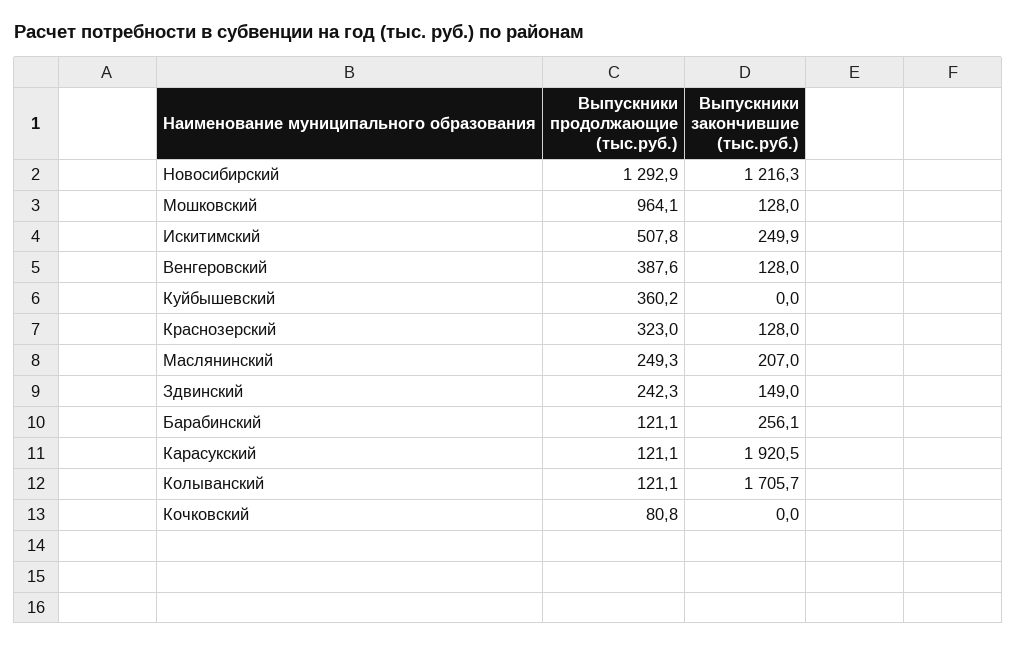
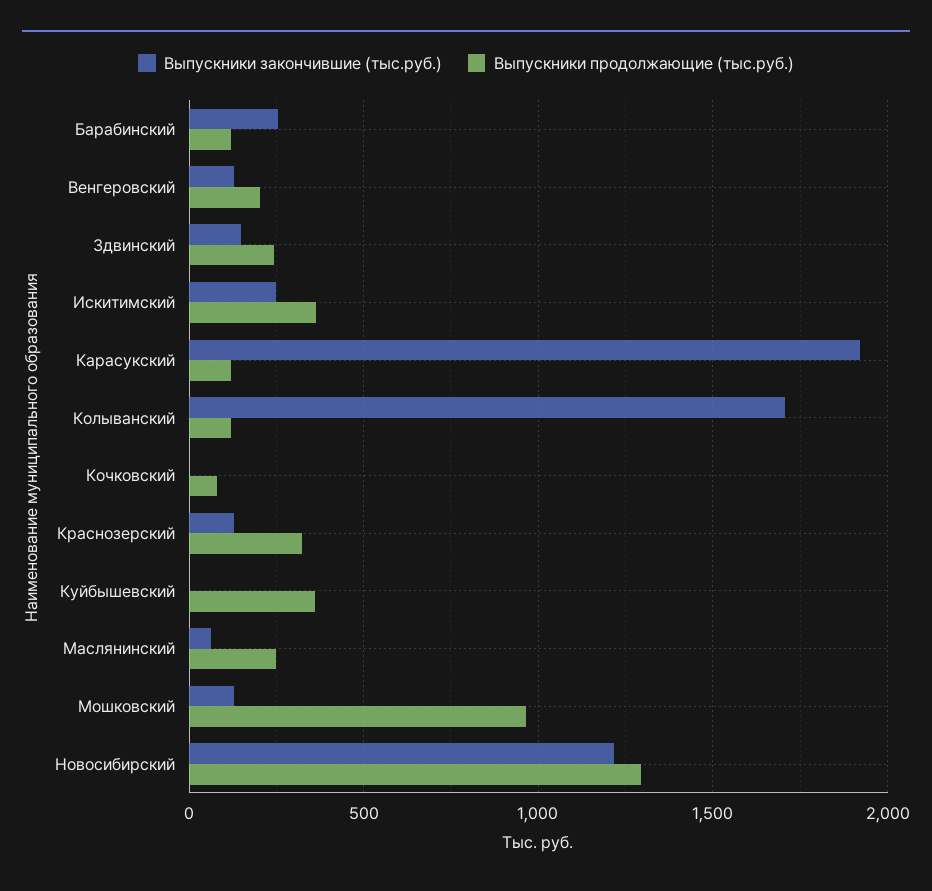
Выпускники продолжающие (тыс.руб.), Искитимский: 507.8 -> 350
Выпускники продолжающие (тыс.руб.), Венгеровский: 387.6 -> 200
Выпускники закончившие (тыс.руб.), Маслянинский: 207 -> 50

